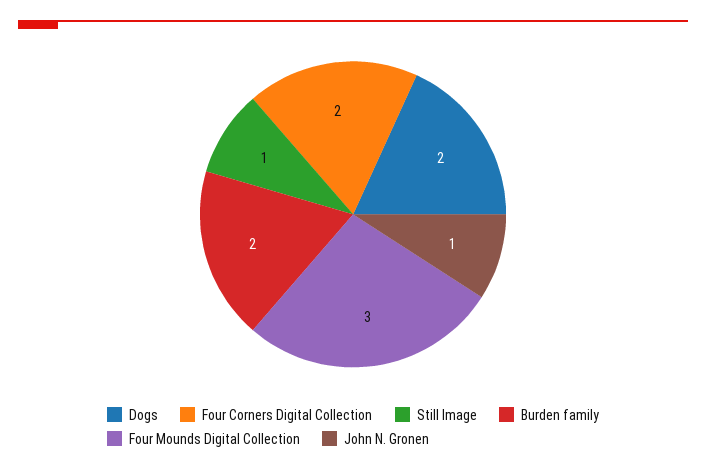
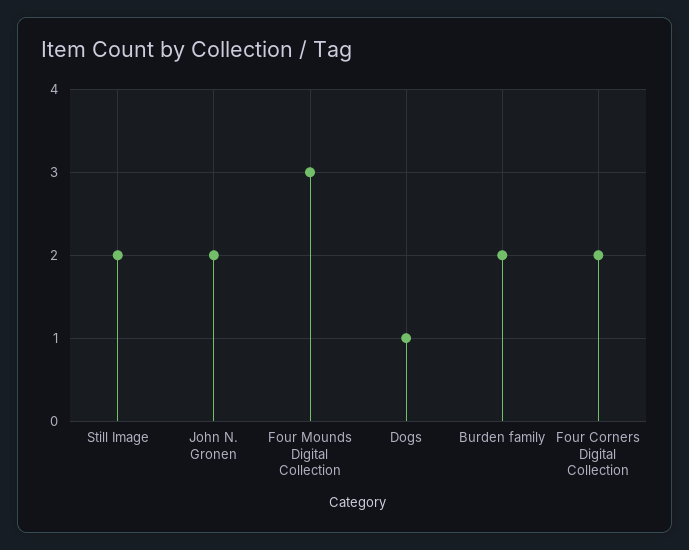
Dogs: 2 -> 1
Still Image: 1 -> 2
John N. Gronen: 1 -> 2

